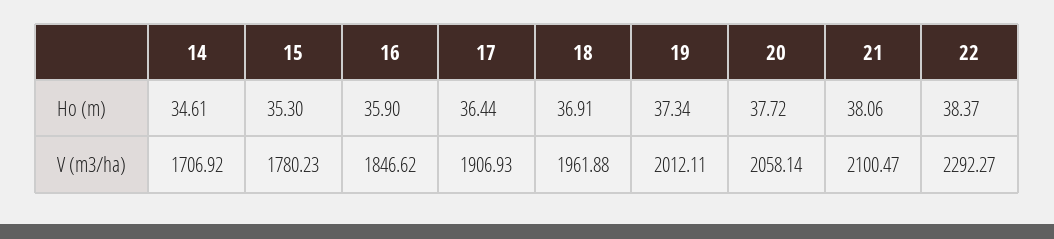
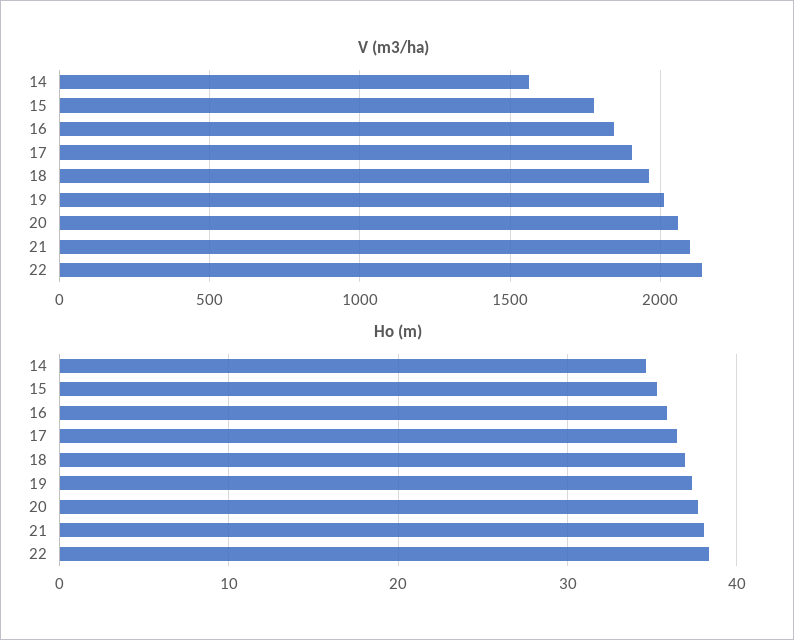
V (m3/ha), 14: 1706.92 -> 1550
V (m3/ha), 22: 2292.27 -> 2150

